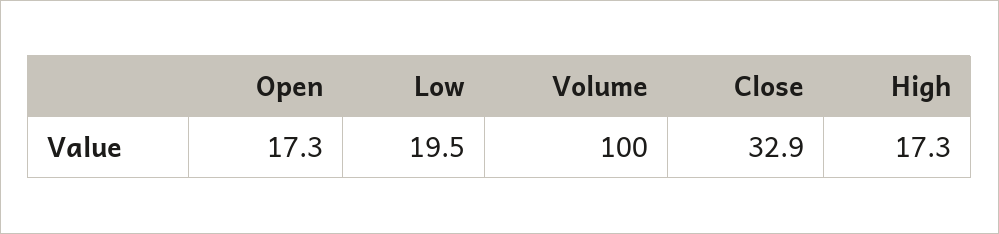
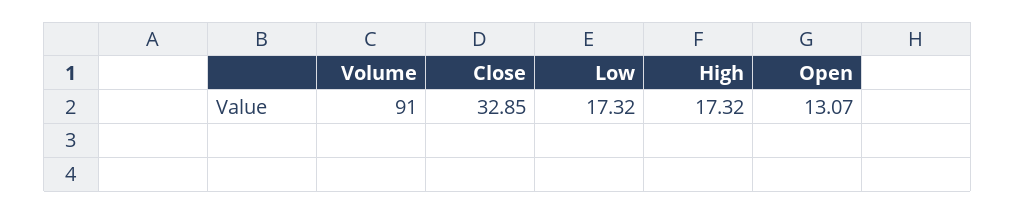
Open: 17.3 -> 13.07
Low: 19.5 -> 17.32
Volume: 100 -> 91

